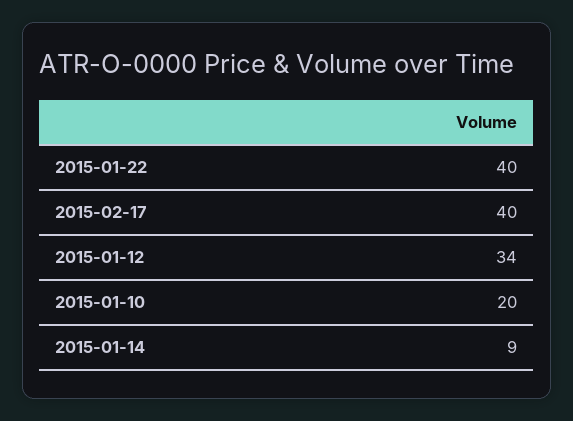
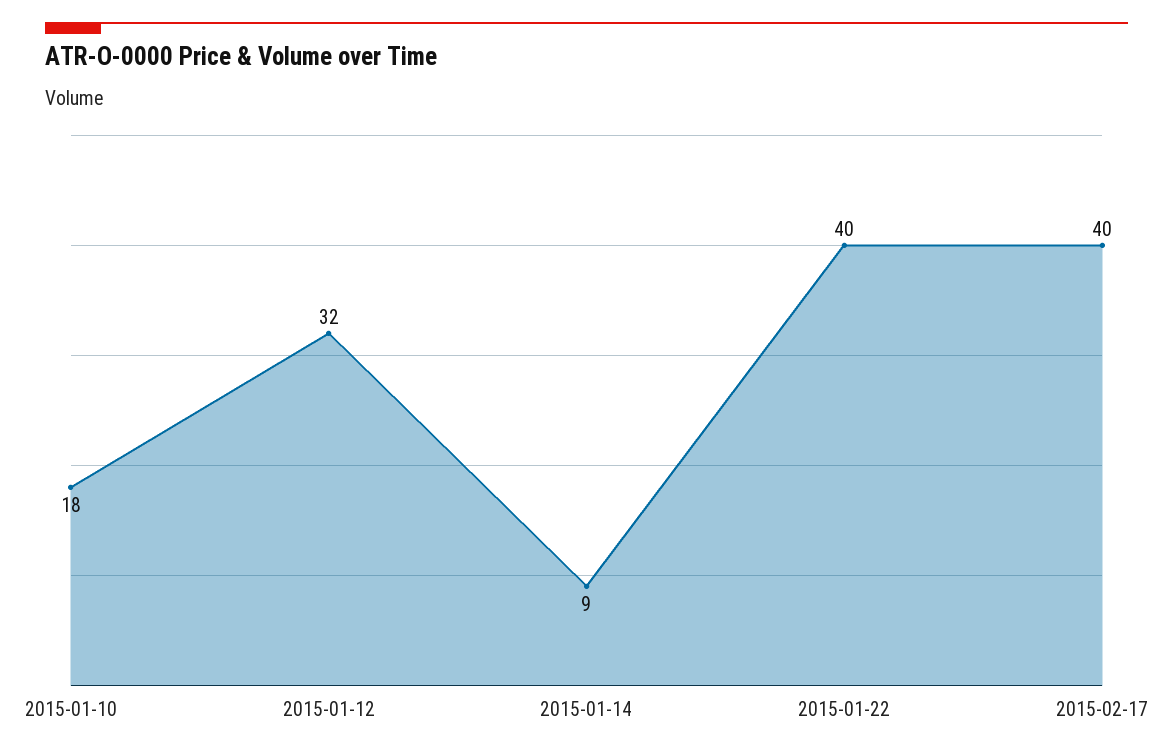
2015-01-12: 34 -> 32
2015-01-10: 20 -> 18

